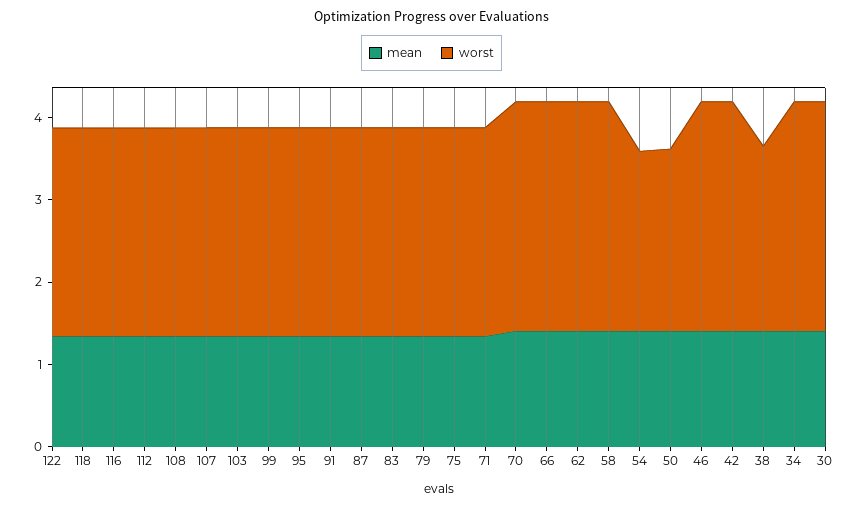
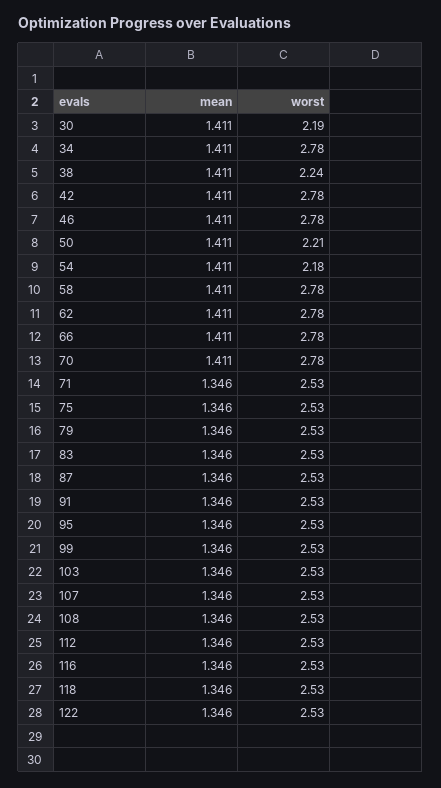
worst, 30: 2.8 -> 2.19

